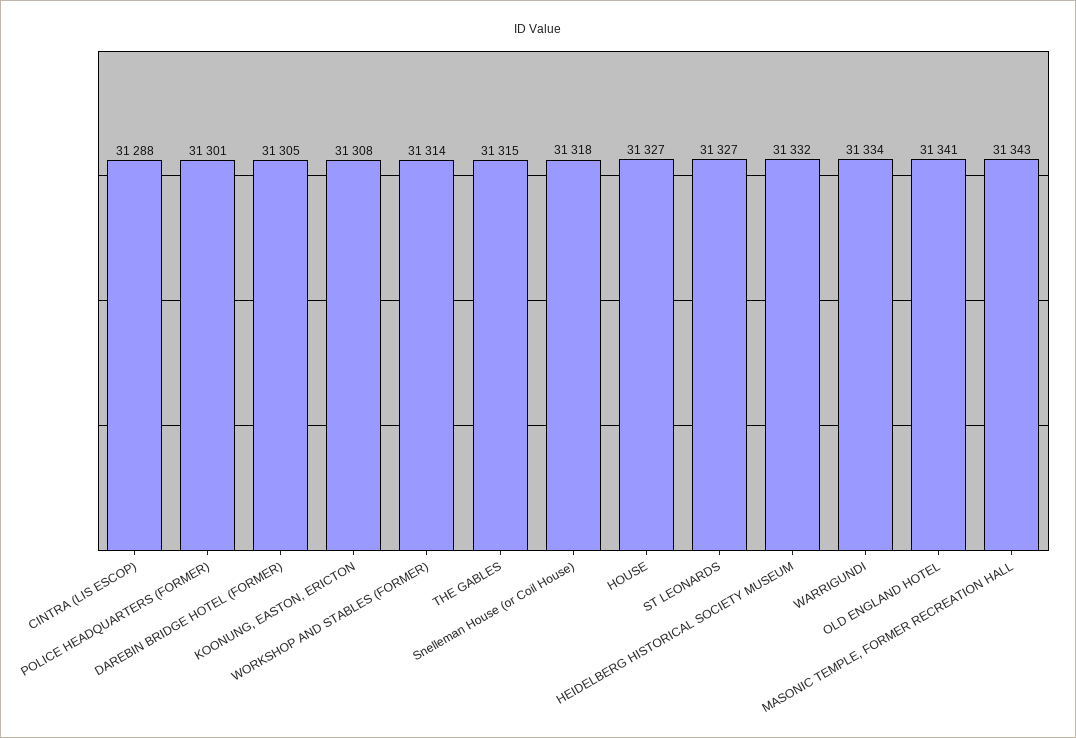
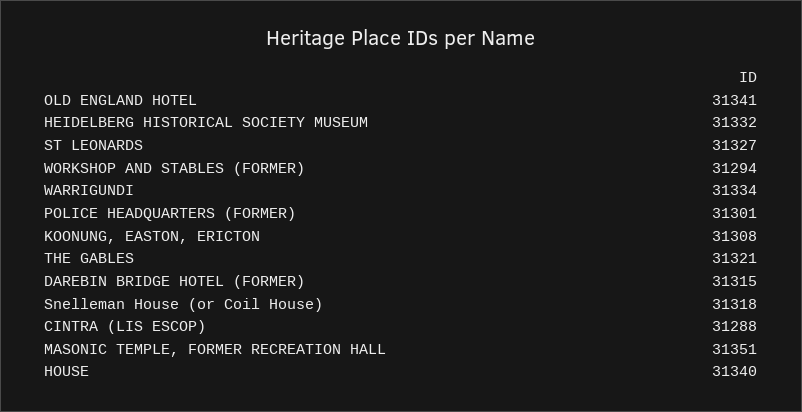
DAREBIN BRIDGE HOTEL (FORMER): 31305 -> 31315
WORKSHOP AND STABLES (FORMER): 31314 -> 31294
THE GABLES: 31315 -> 31321
HOUSE: 31327 -> 31340
MASONIC TEMPLE, FORMER RECREATION HALL: 31343 -> 31351

